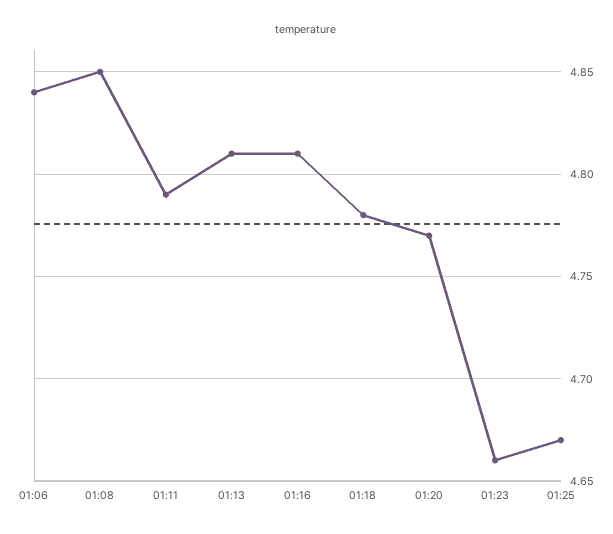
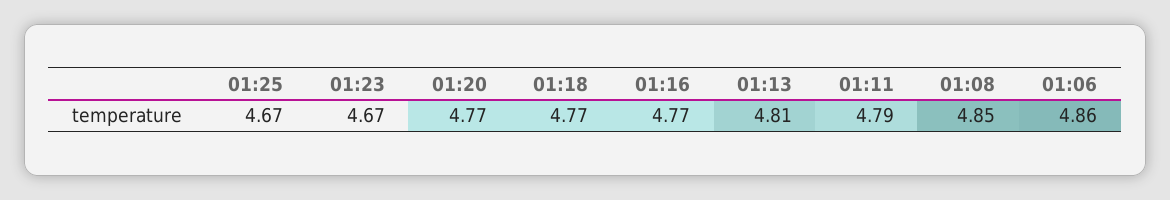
01:06: 4.84 -> 4.86
01:16: 4.81 -> 4.77
01:18: 4.78 -> 4.77
01:23: 4.66 -> 4.67

